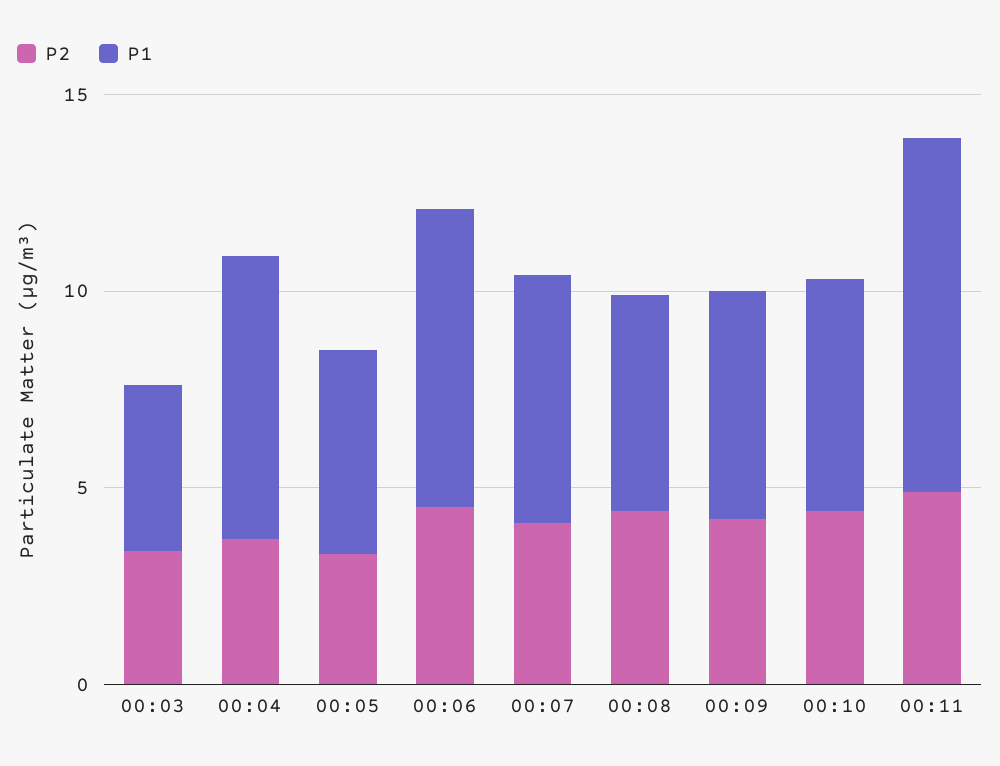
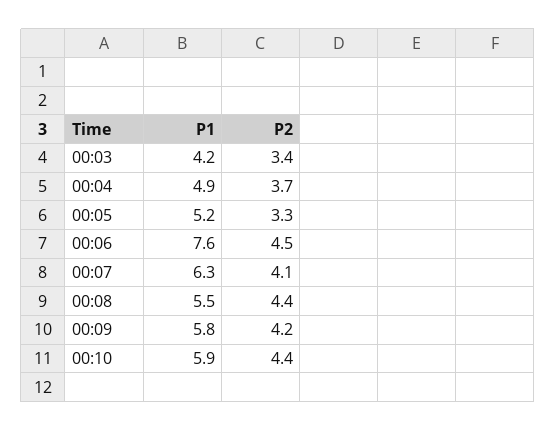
P1, 00:04: 7 -> 4.9
P2, 00:11: 5 -> none
P1, 00:11: 9 -> none

